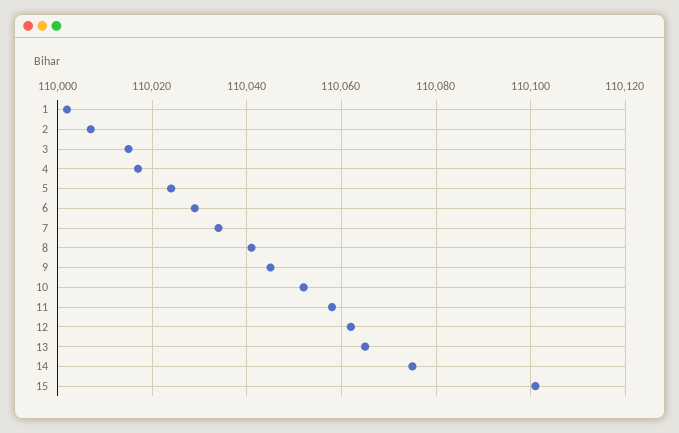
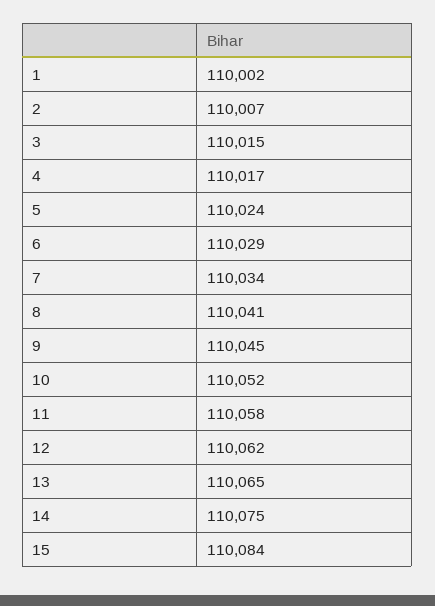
15: 110100 -> 110084

